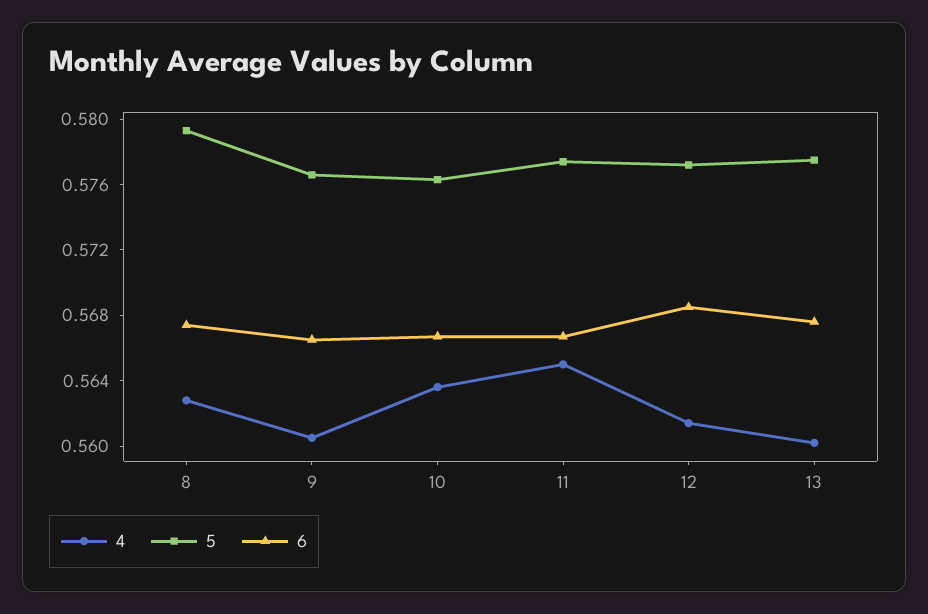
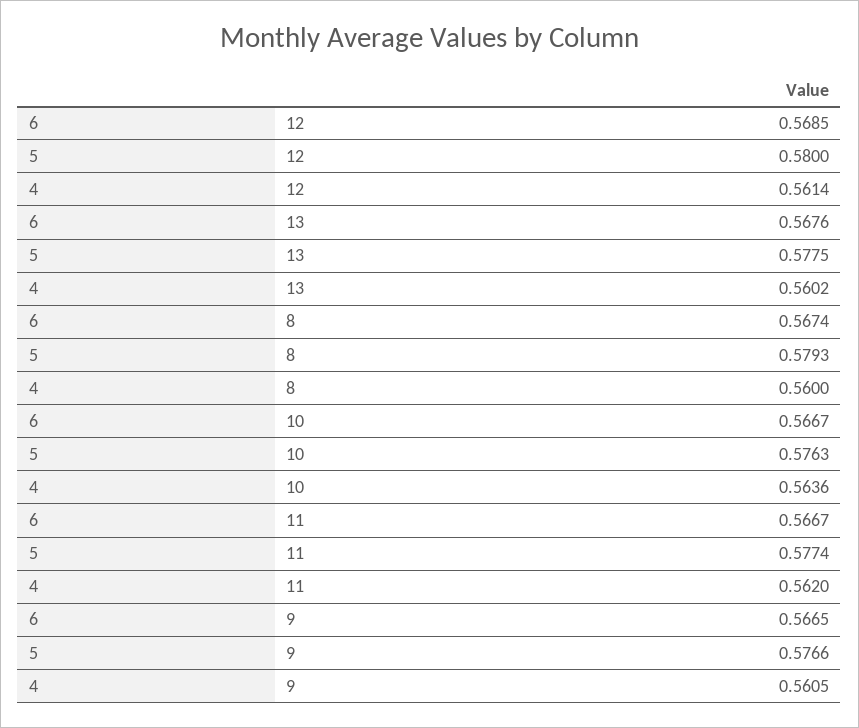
4, 8: 0.563 -> 0.56
4, 11: 0.565 -> 0.562
5, 12: 0.577 -> 0.58

